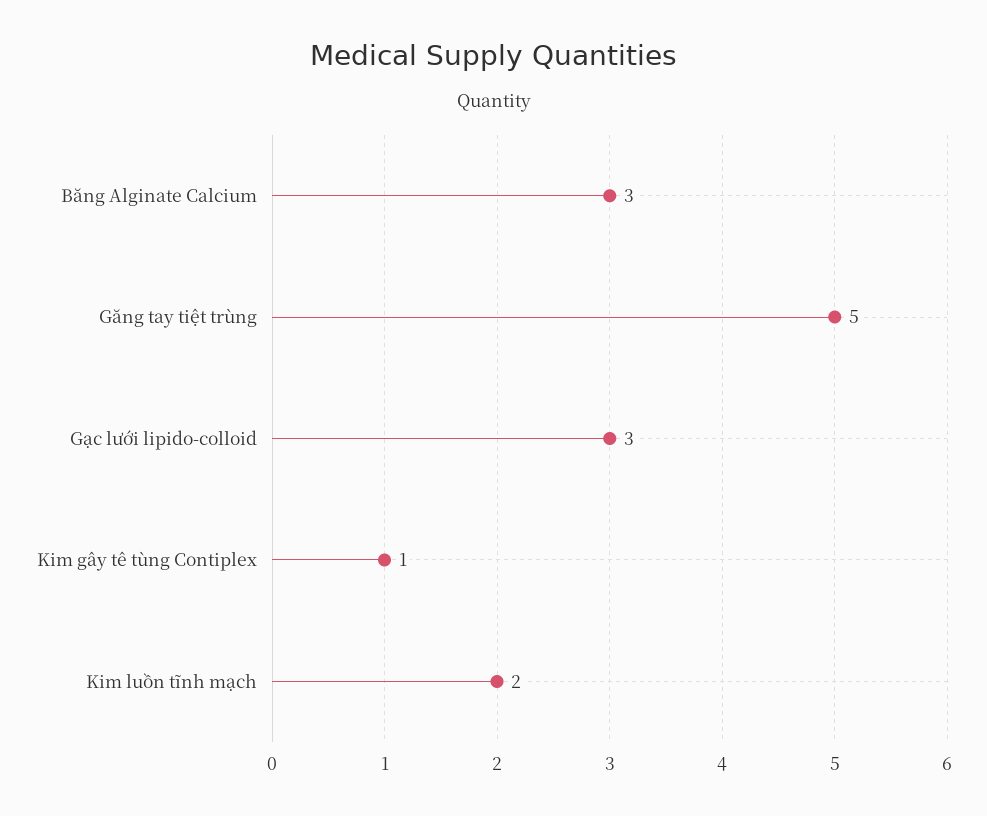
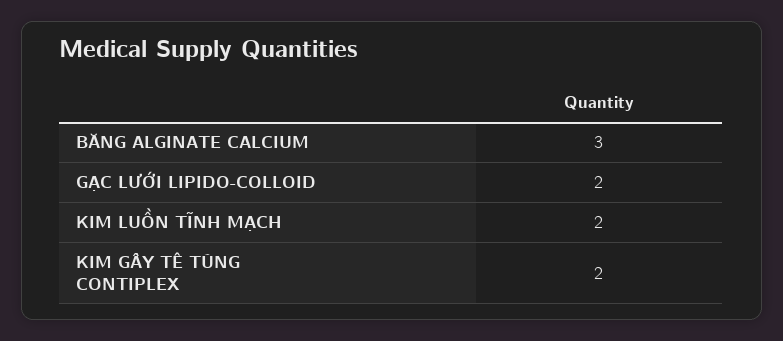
Găng tay tiệt trùng: 5 -> none
Gạc lưới lipido-colloid: 3 -> 2
Kim gây tê tùng Contiplex: 1 -> 2

